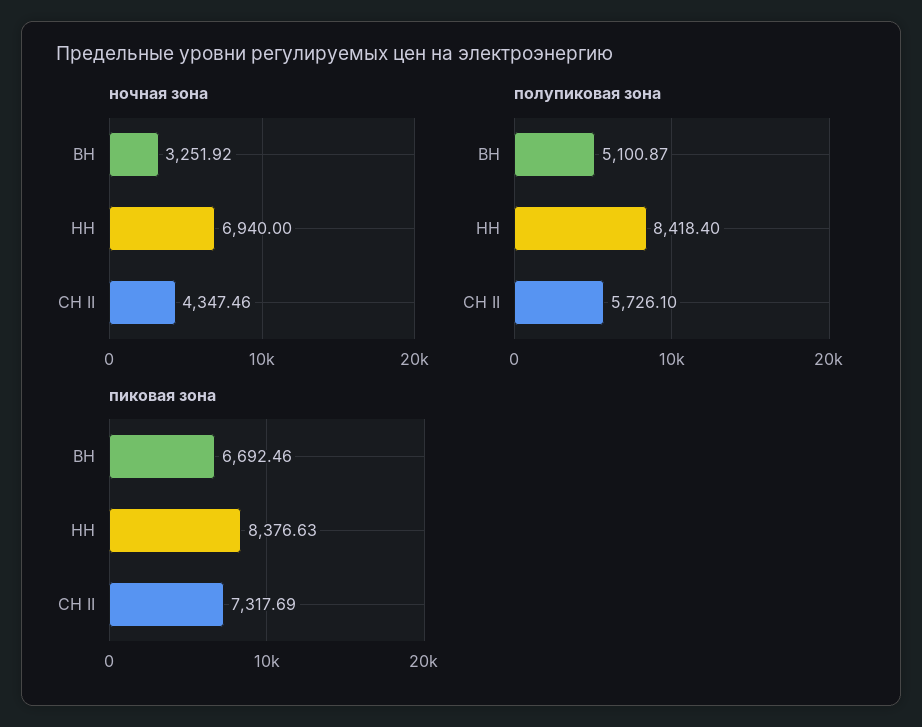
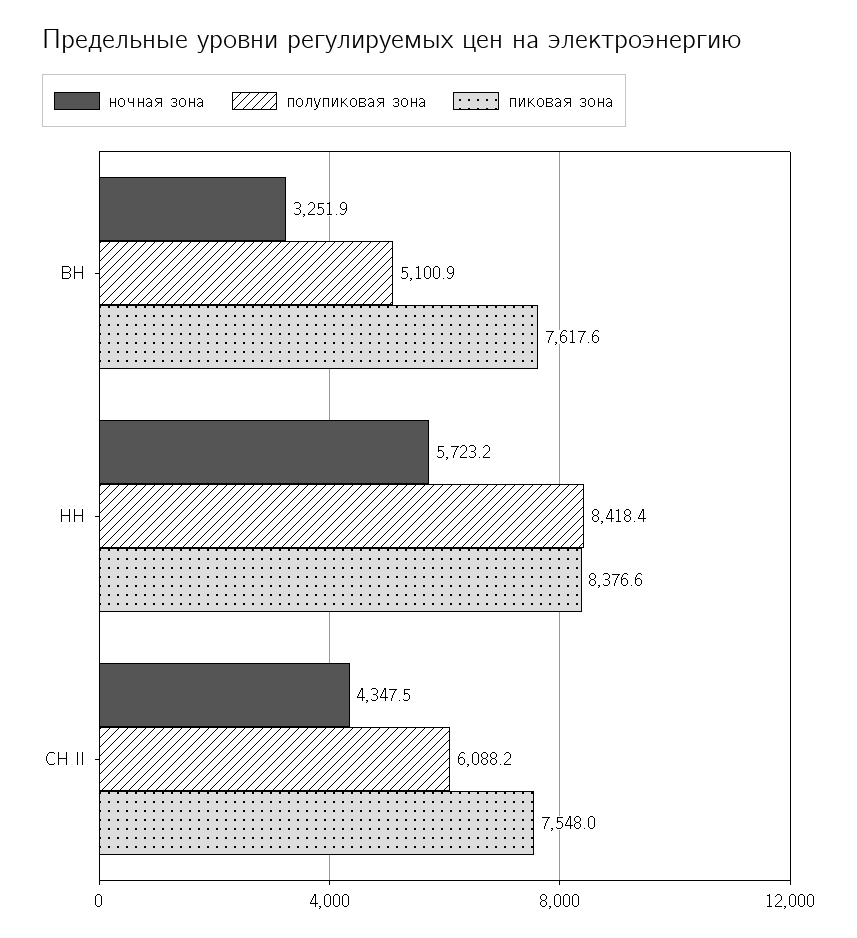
ночная зона, НН: 6940 -> 5723.2
полупиковая зона, СН II: 5726.1 -> 6088.2
пиковая зона, ВН: 6692.46 -> 7617.6
пиковая зона, СН II: 7317.69 -> 7548

